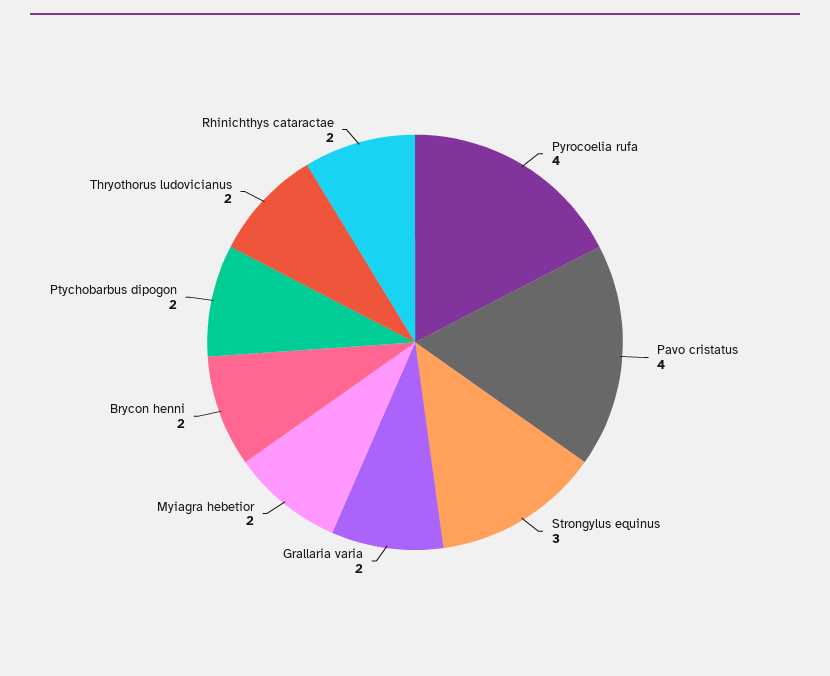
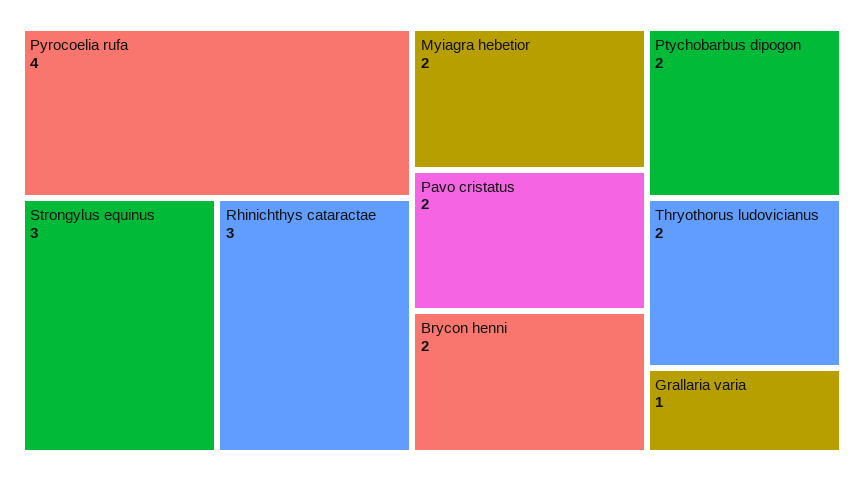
Pavo cristatus: 4 -> 2
Grallaria varia: 2 -> 1
Rhinichthys cataractae: 2 -> 3

